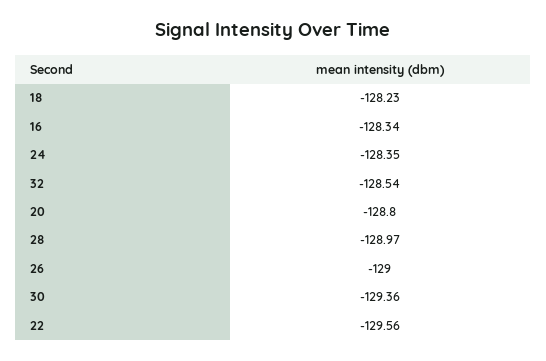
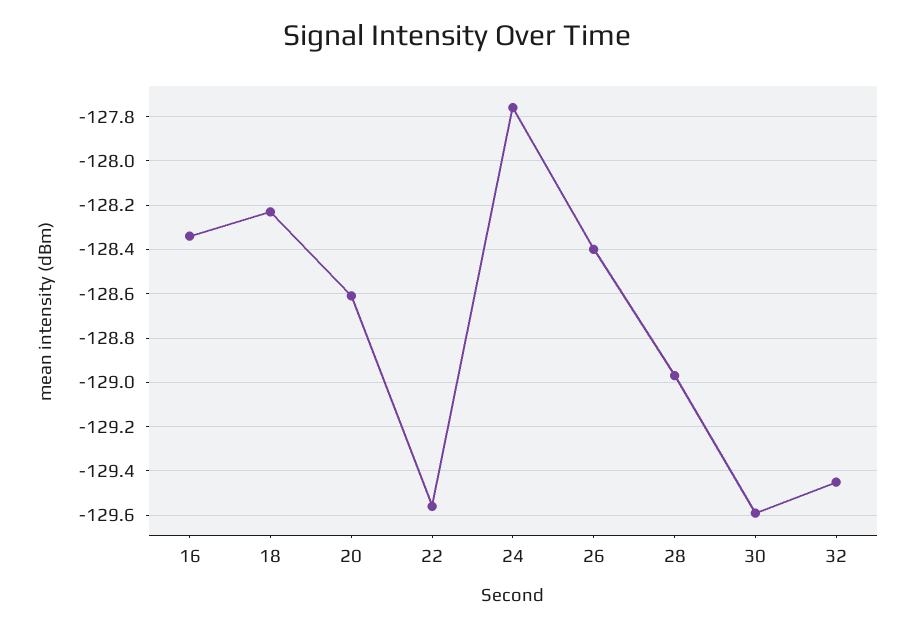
24: -128.35 -> -127.75
32: -128.54 -> -129.45
20: -128.8 -> -128.6
26: -129 -> -128.4
30: -129.36 -> -129.6

